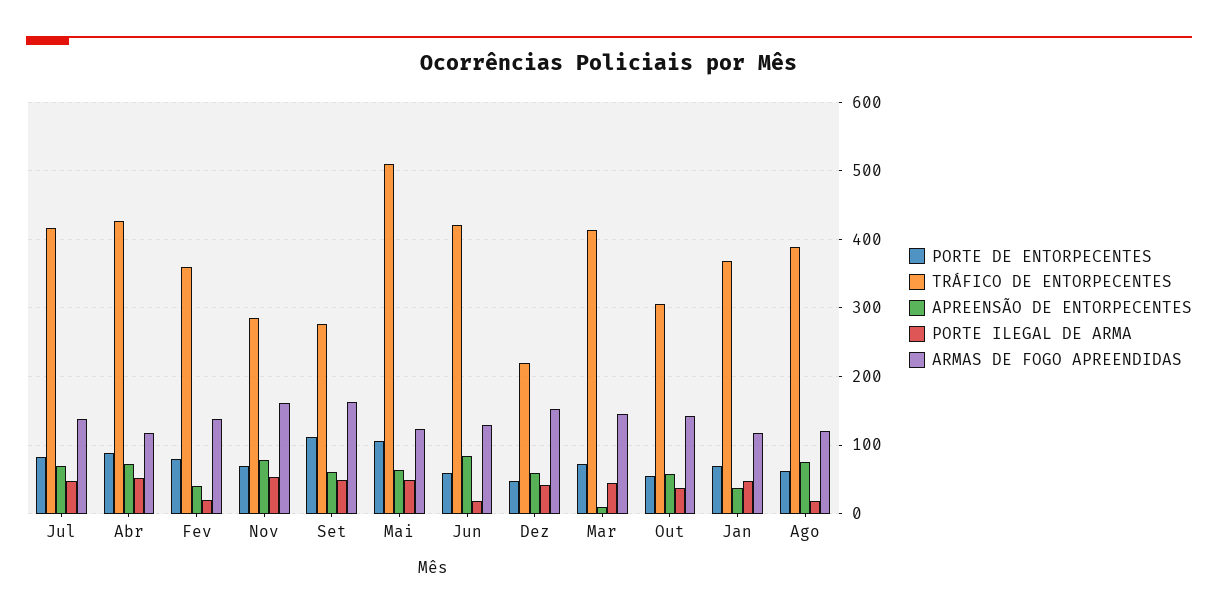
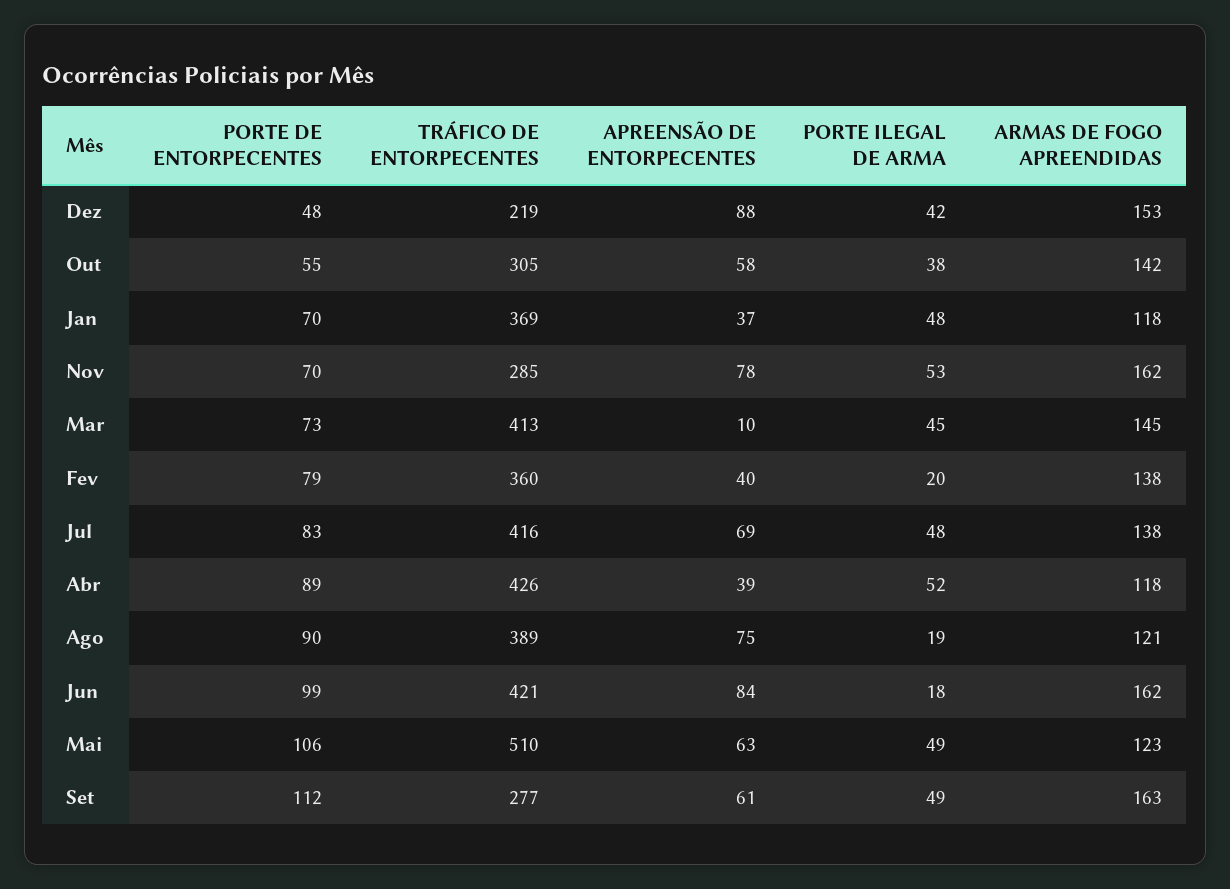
APREENSÃO DE ENTORPECENTES, Abr: 70 -> 39
PORTE DE ENTORPECENTES, Jun: 60 -> 99
ARMAS DE FOGO APREENDIDAS, Jun: 130 -> 162
APREENSÃO DE ENTORPECENTES, Dez: 60 -> 88
PORTE DE ENTORPECENTES, Ago: 60 -> 90

